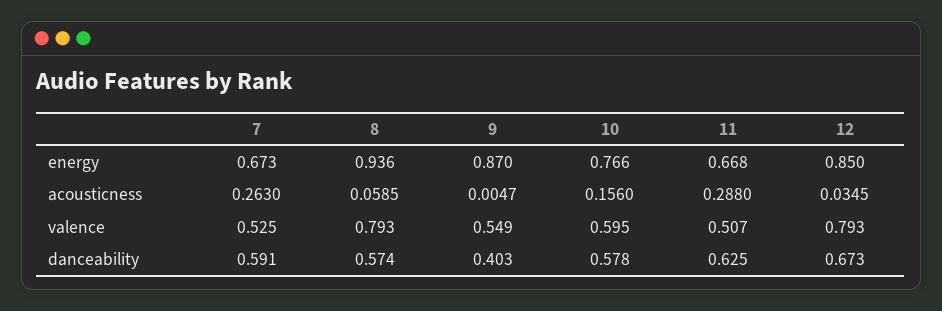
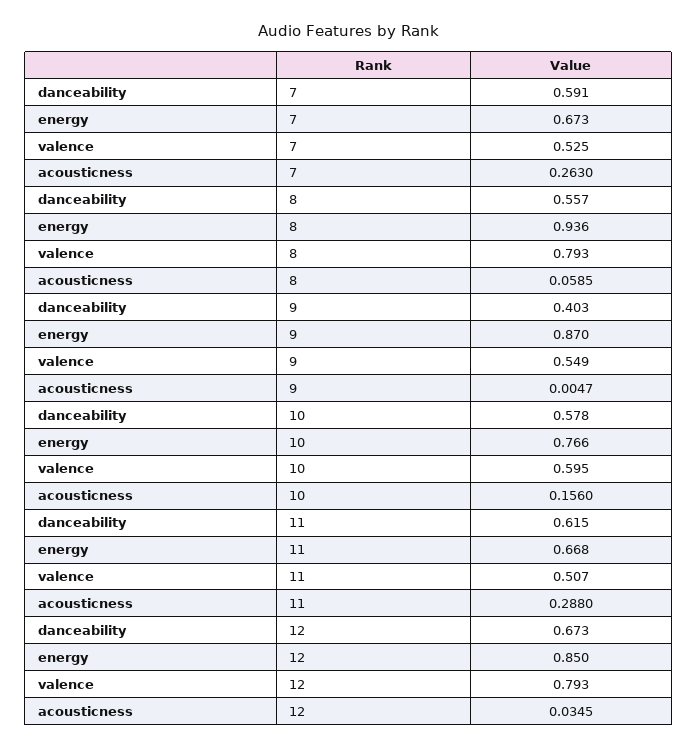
8, danceability: 0.574 -> 0.557
11, danceability: 0.625 -> 0.615

